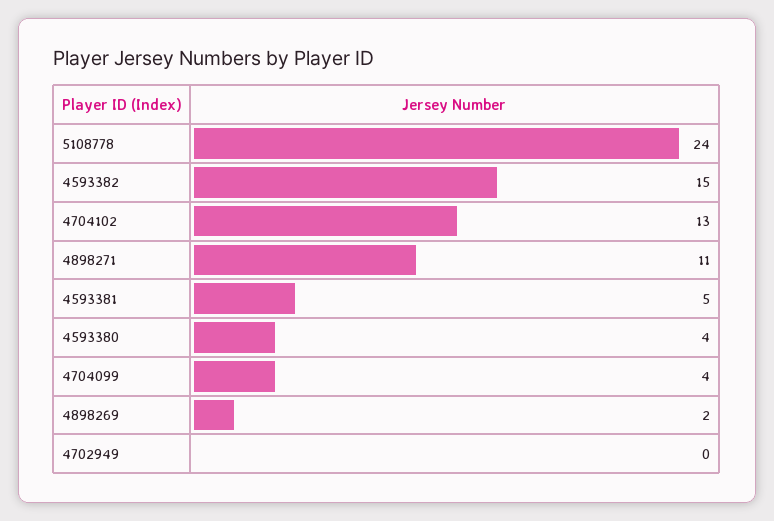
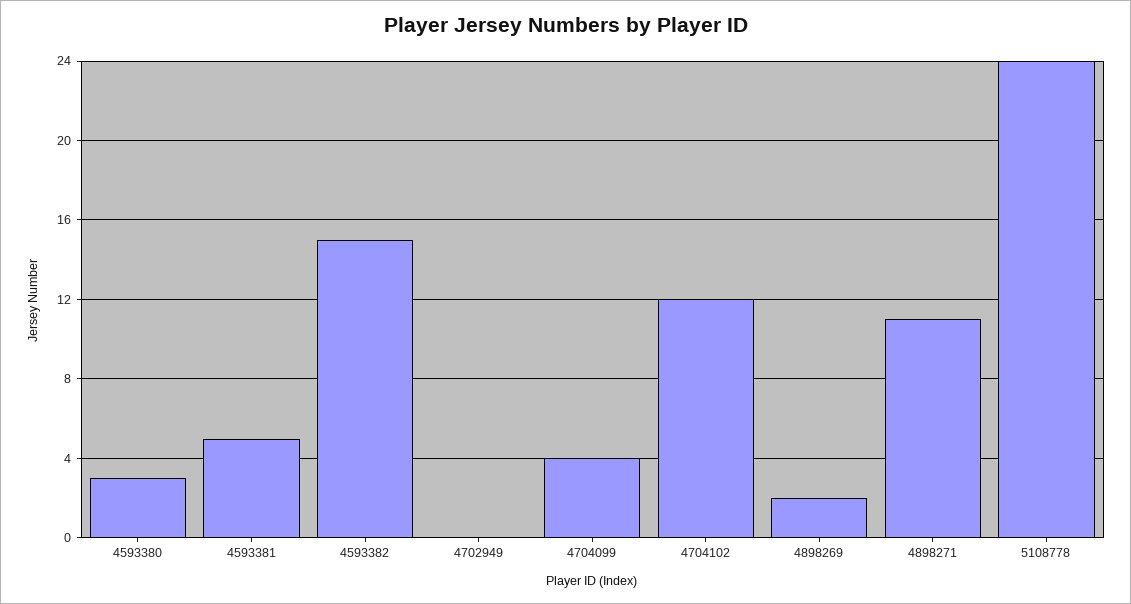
4704102: 13 -> 12
4593380: 4 -> 3

